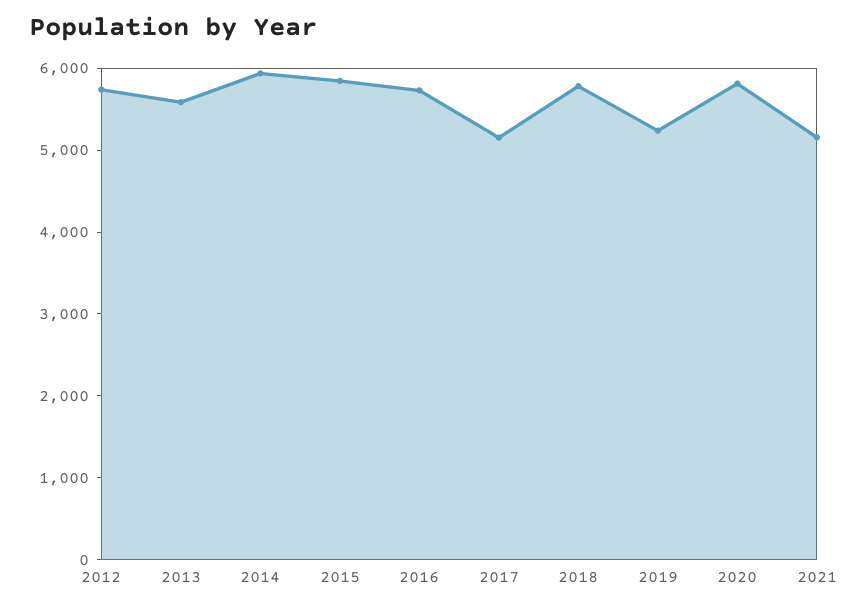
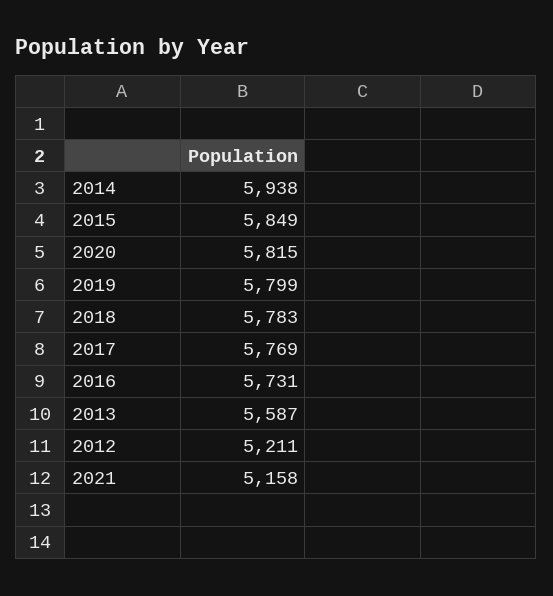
2012: 5800 -> 5211
2017: 5200 -> 5769
2019: 5200 -> 5799

